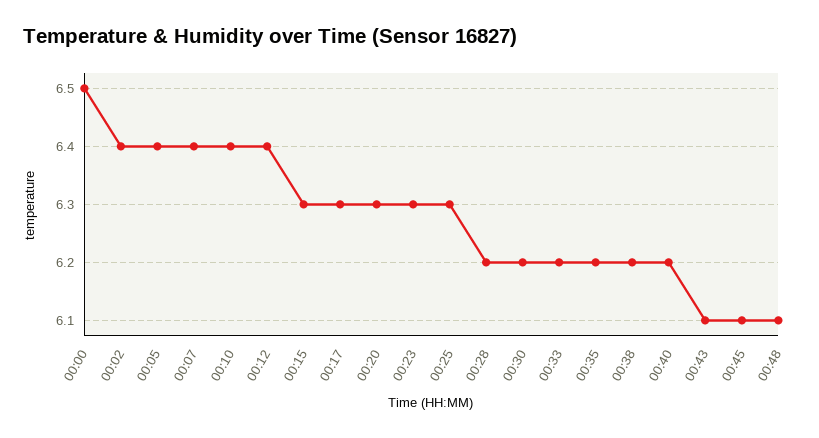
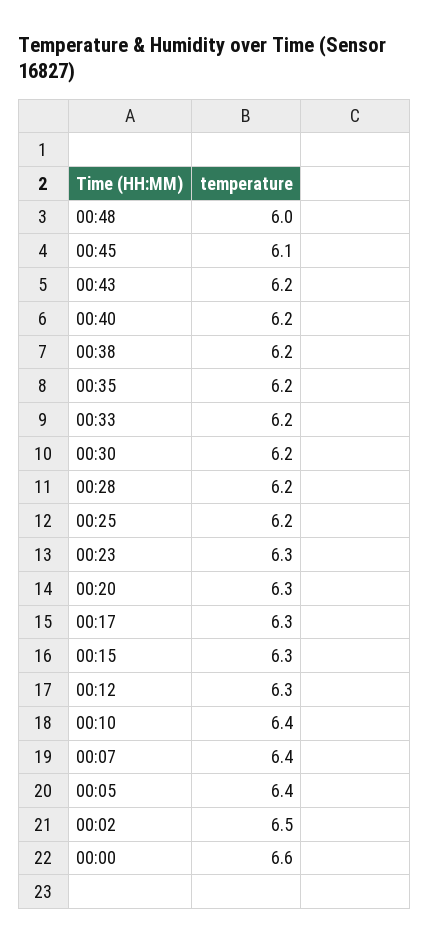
00:00: 6.5 -> 6.6
00:02: 6.4 -> 6.5
00:12: 6.4 -> 6.3
00:25: 6.3 -> 6.2
00:43: 6.1 -> 6.2
00:48: 6.1 -> 6

